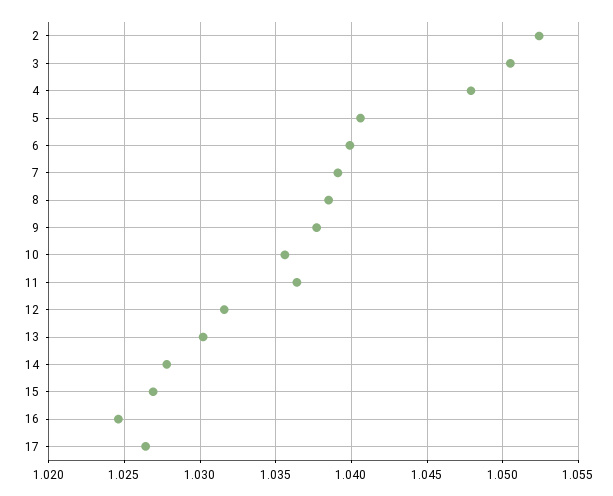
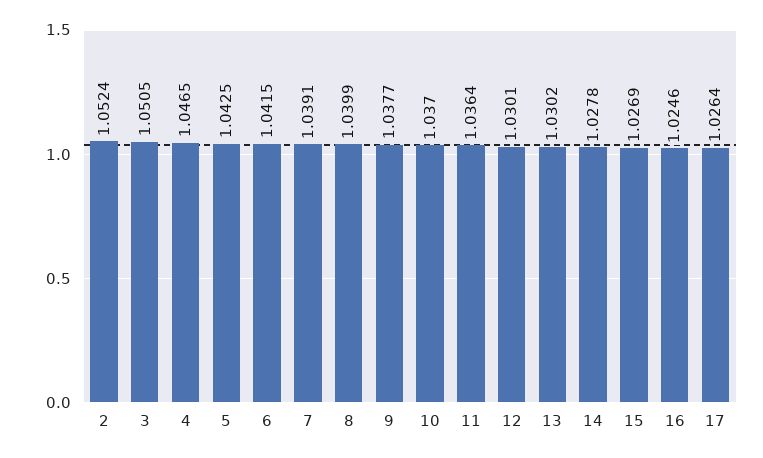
4: 1.048 -> 1.0465
5: 1.0405 -> 1.0425
6: 1.04 -> 1.0415
8: 1.0385 -> 1.0399
10: 1.0355 -> 1.037
12: 1.0315 -> 1.0301

